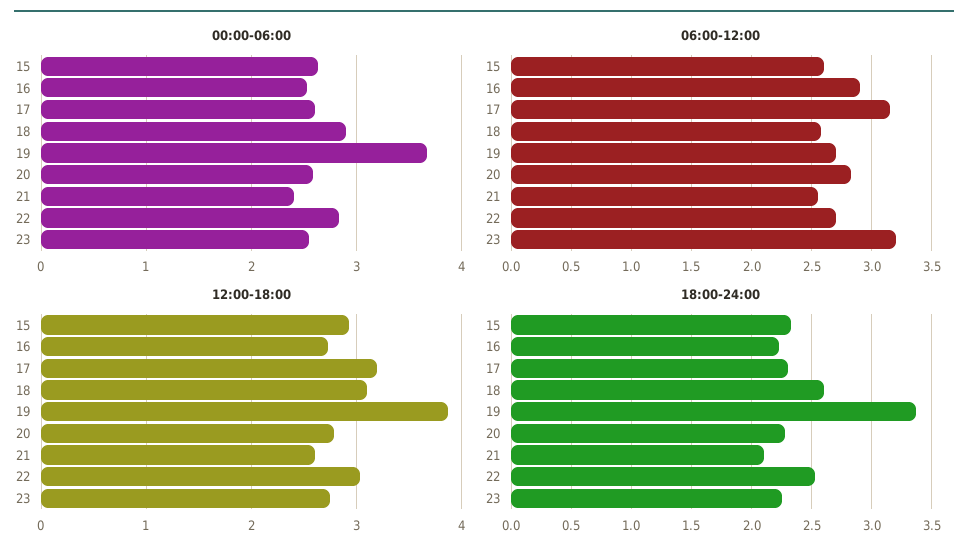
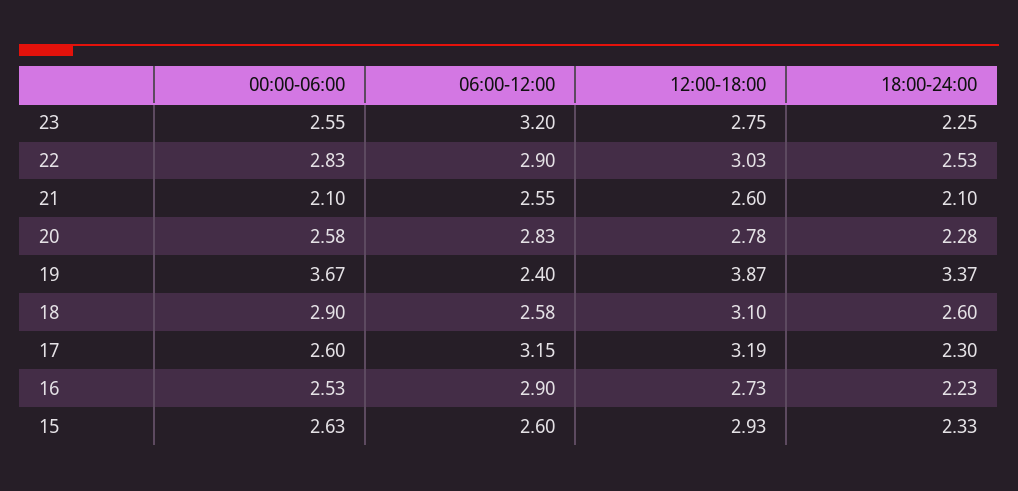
00:00-06:00, 21: 2.4 -> 2.1
06:00-12:00, 19: 2.7 -> 2.4
06:00-12:00, 22: 2.7 -> 2.9

